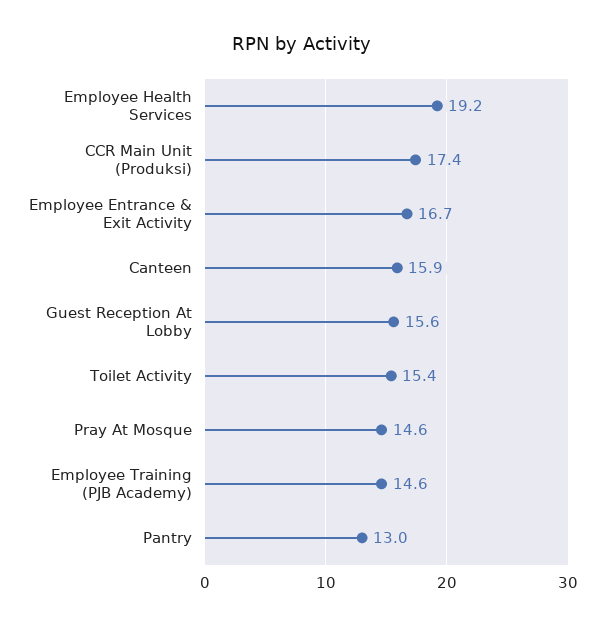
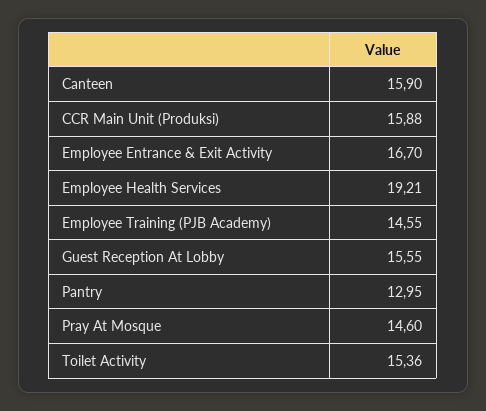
CCR Main Unit (Produksi): 17.4 -> 15.88

